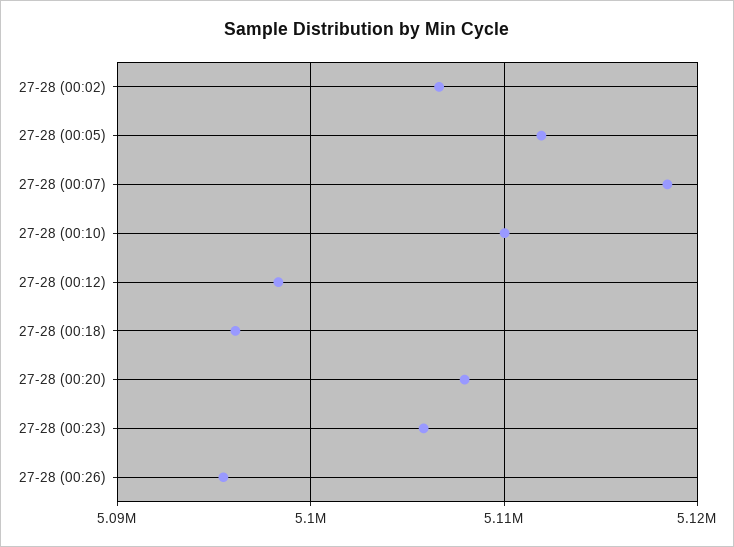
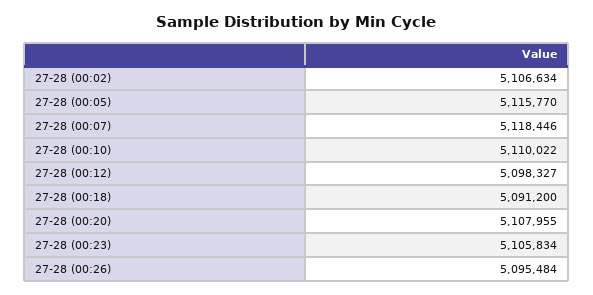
27-28 (00:05): 5112000 -> 5115770
27-28 (00:18): 5096000 -> 5091200

